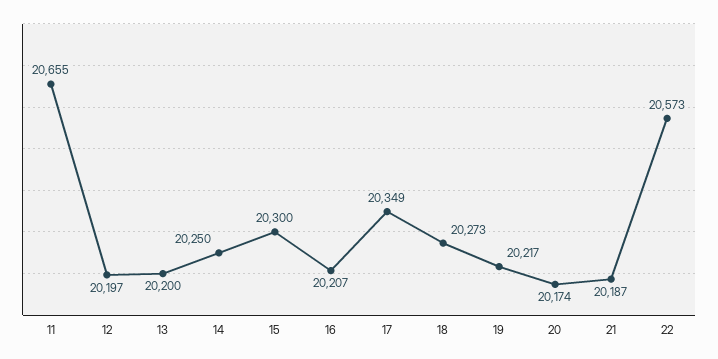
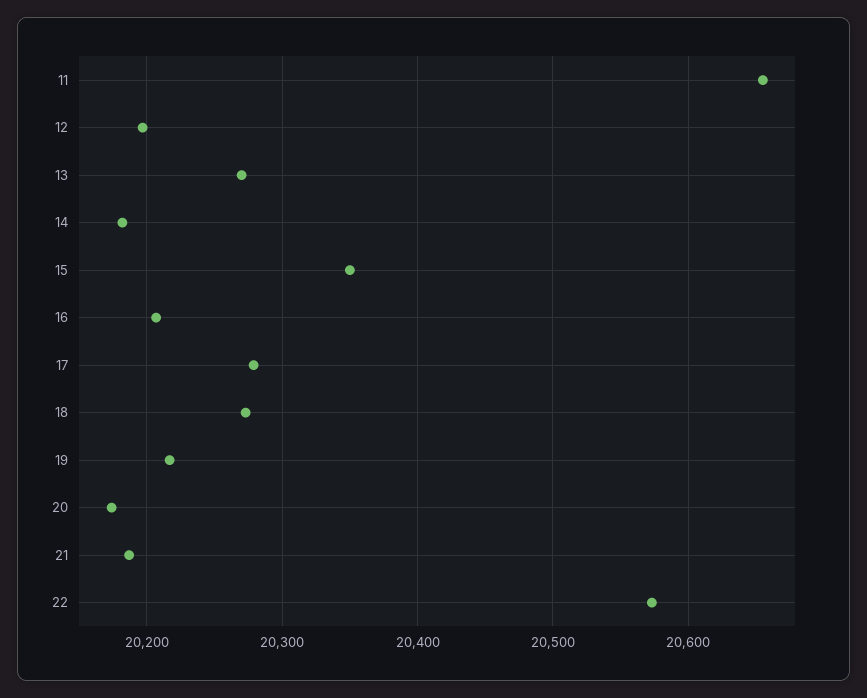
13: 20200 -> 20270
14: 20250 -> 20180
15: 20300 -> 20350
17: 20349 -> 20280

